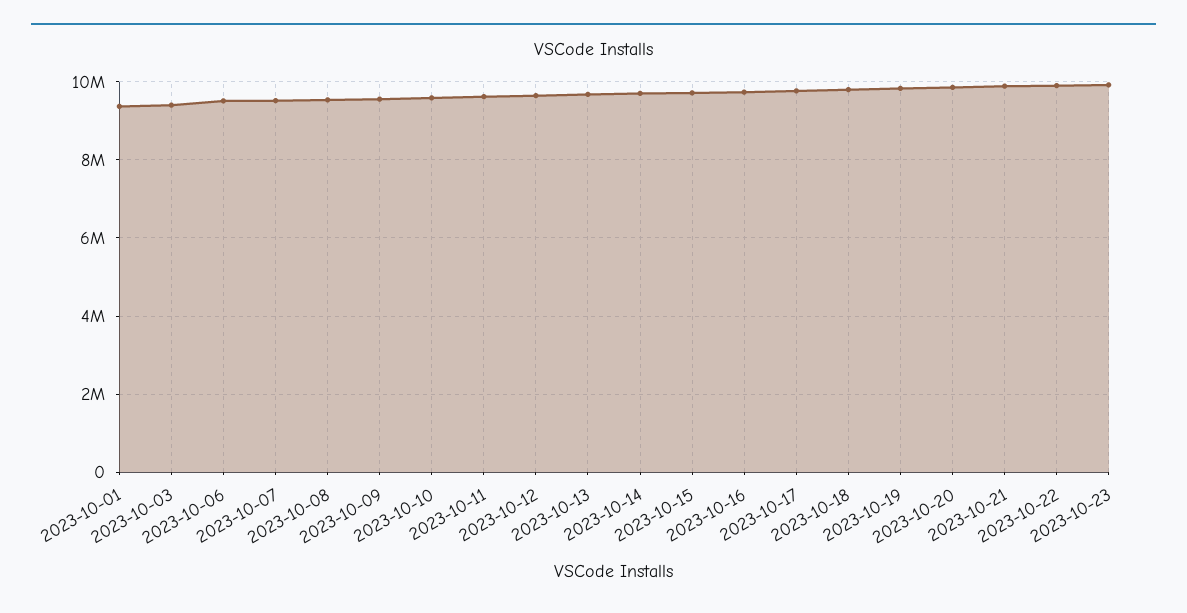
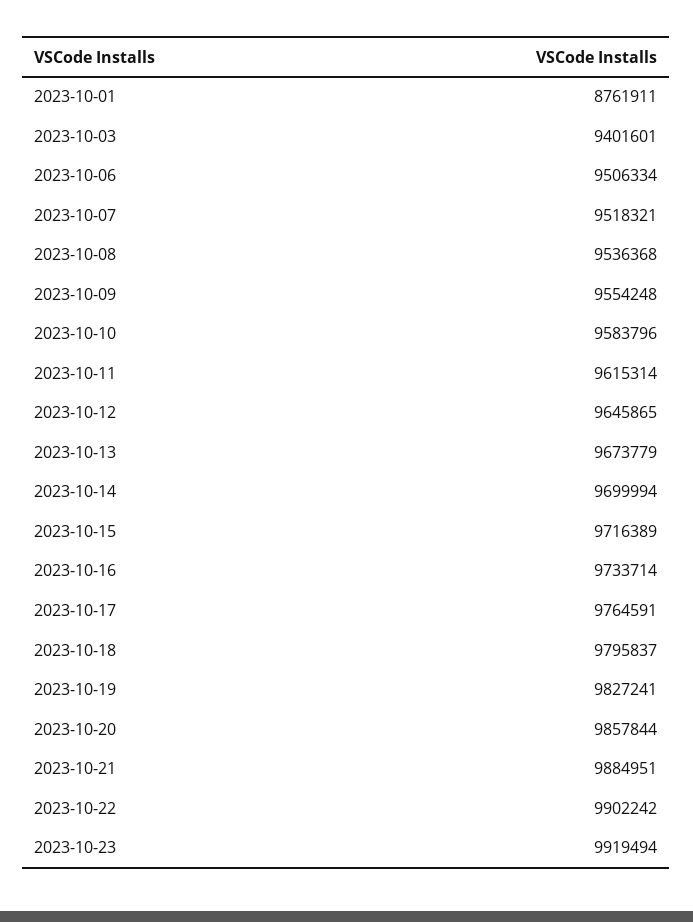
2023-10-01: 9400000 -> 8761911

